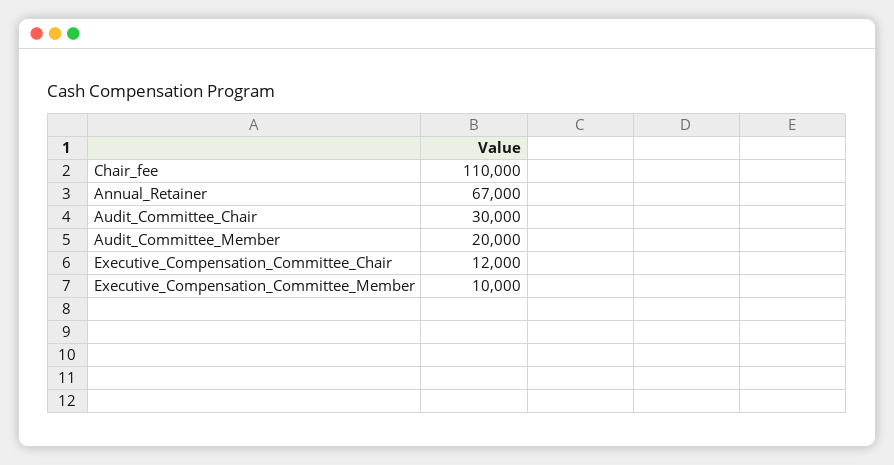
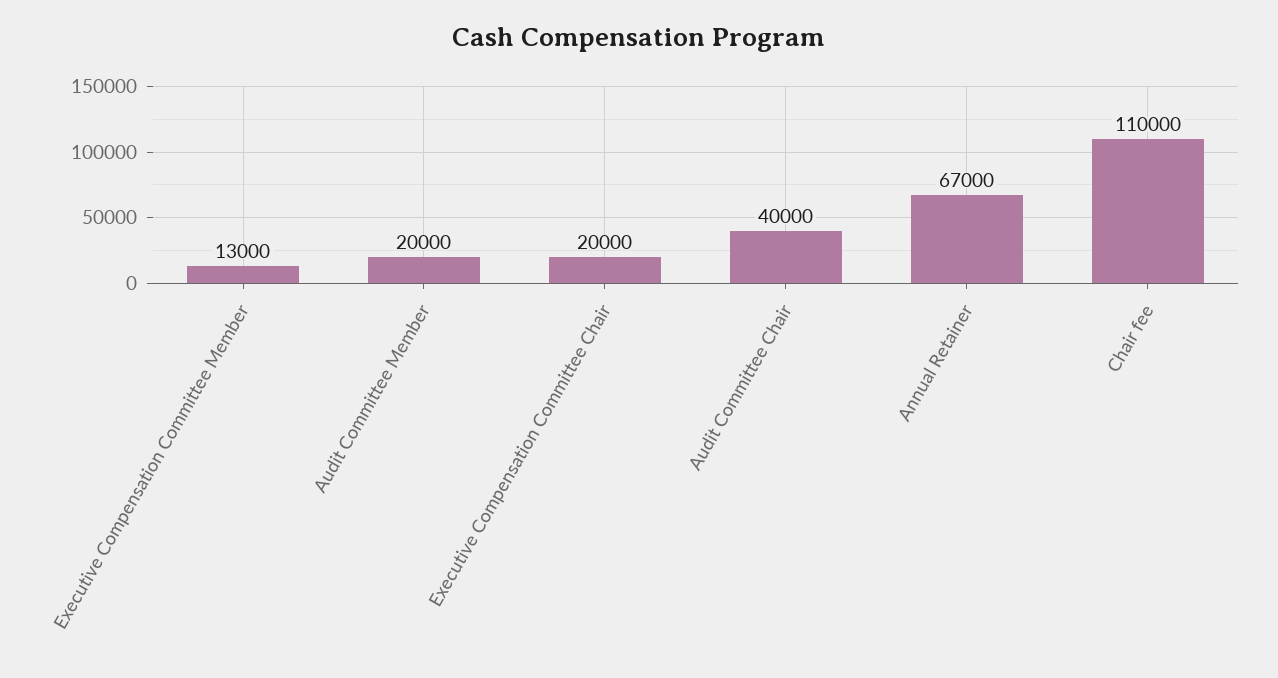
Audit_Committee_Chair: 30000 -> 40000
Executive_Compensation_Committee_Chair: 12000 -> 20000
Executive_Compensation_Committee_Member: 10000 -> 13000

